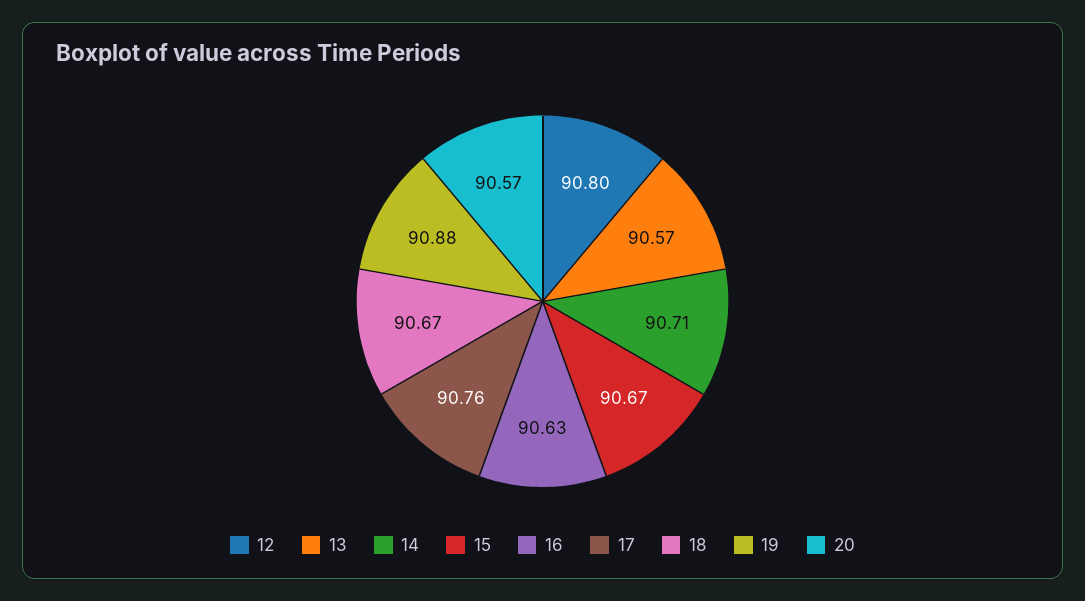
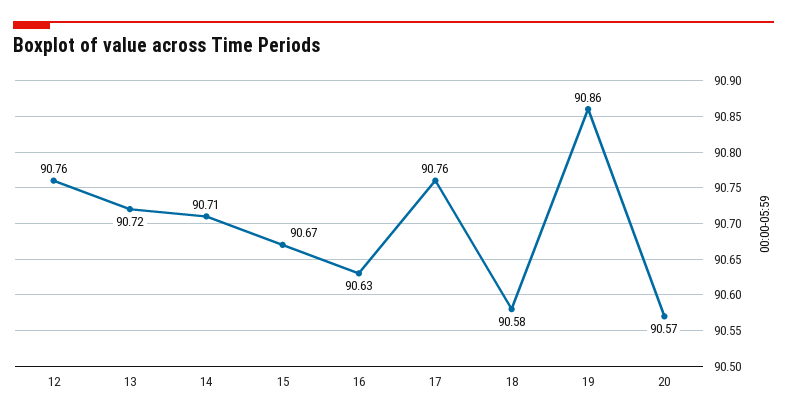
12: 90.8 -> 90.76
13: 90.57 -> 90.72
18: 90.67 -> 90.58
19: 90.88 -> 90.86

